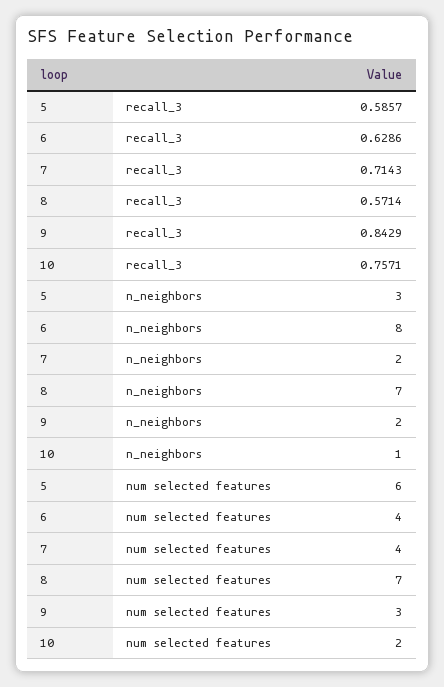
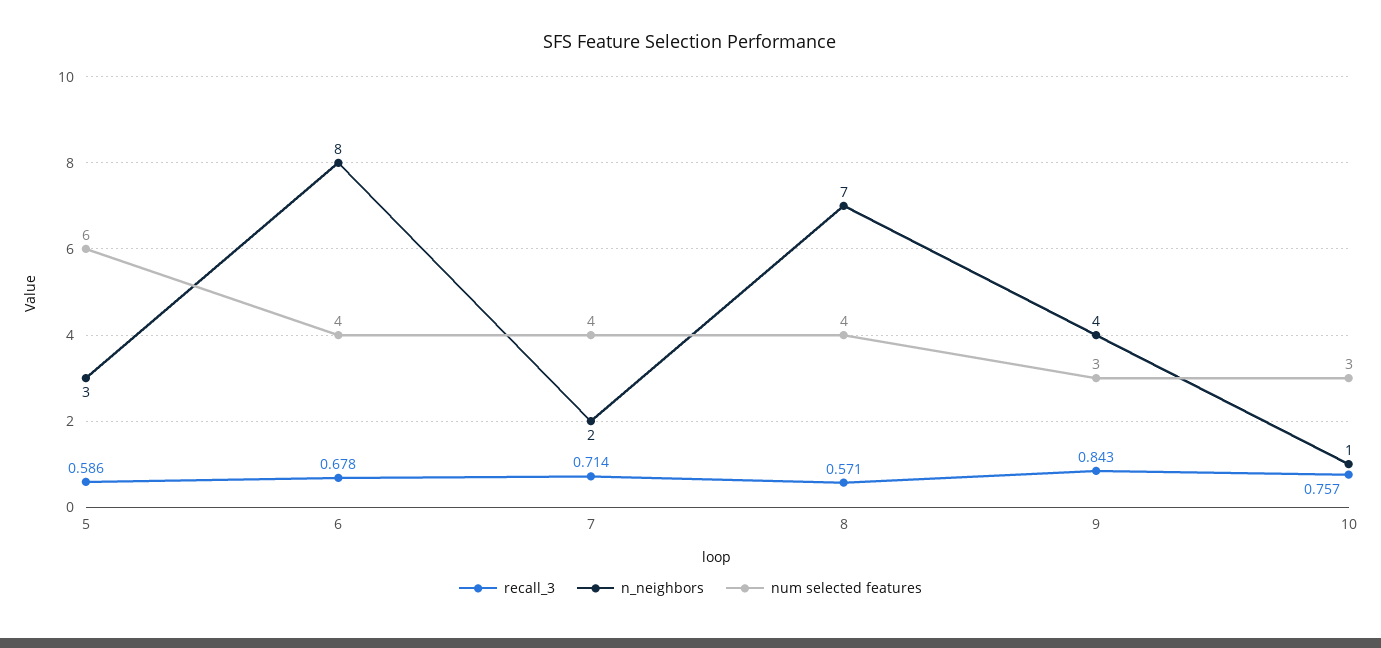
recall_3, 6: 0.6286 -> 0.678
n_neighbors, 9: 2 -> 4
num selected features, 8: 7 -> 4
num selected features, 10: 2 -> 3

